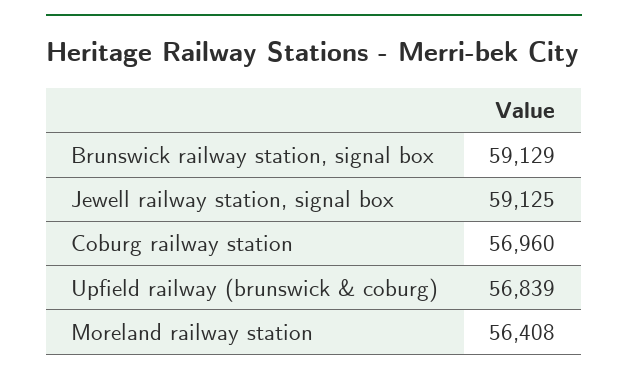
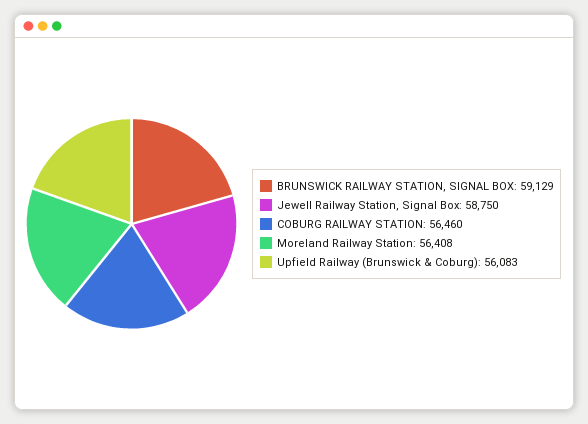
Jewell railway station, signal box: 59125 -> 58750
Coburg railway station: 56960 -> 56460
Upfield railway (brunswick & coburg): 56839 -> 56083

